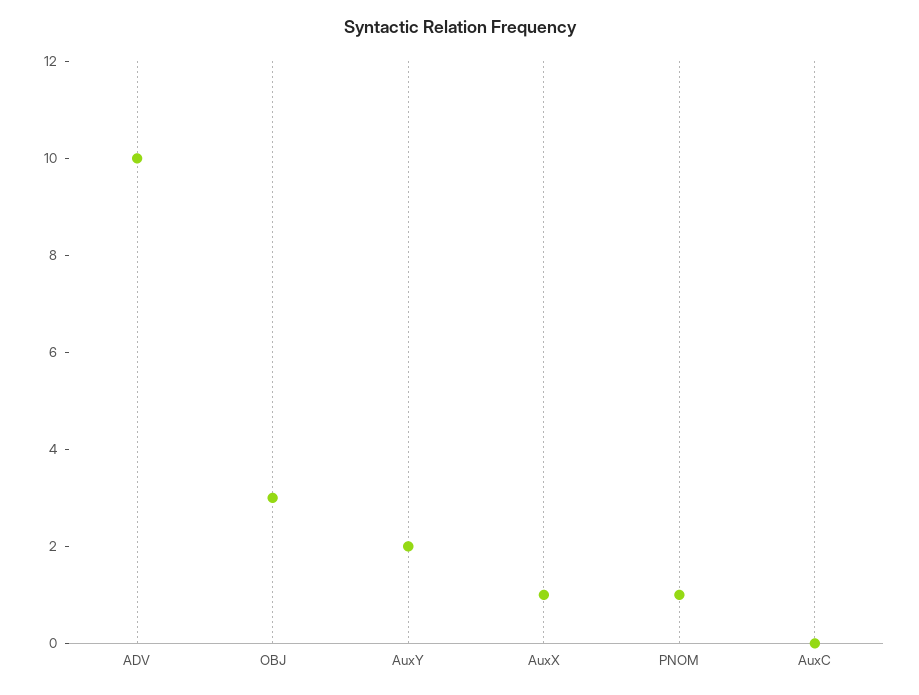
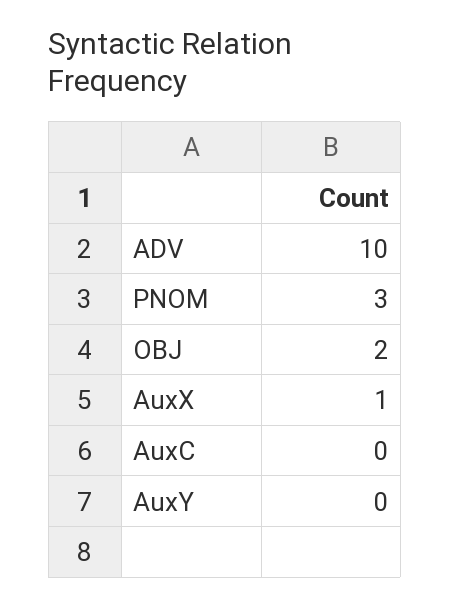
OBJ: 3 -> 2
AuxY: 2 -> 0
PNOM: 1 -> 3

